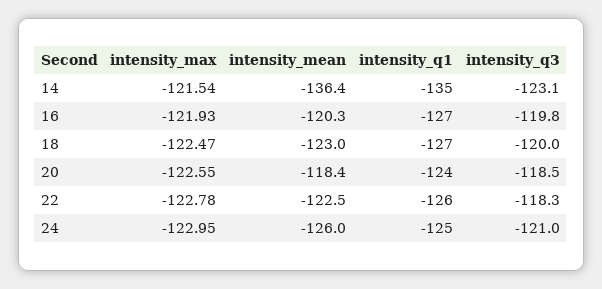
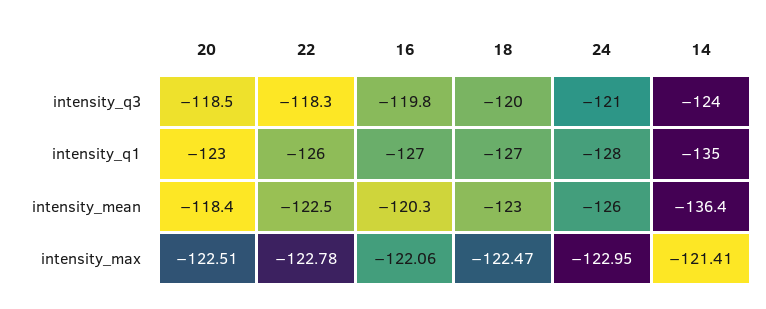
intensity_max, 14: -121.54 -> -121.41
intensity_q3, 14: -123.1 -> -124
intensity_max, 16: -121.93 -> -122.06
intensity_max, 20: -122.55 -> -122.51
intensity_q1, 20: -124 -> -123
intensity_q1, 24: -125 -> -128

